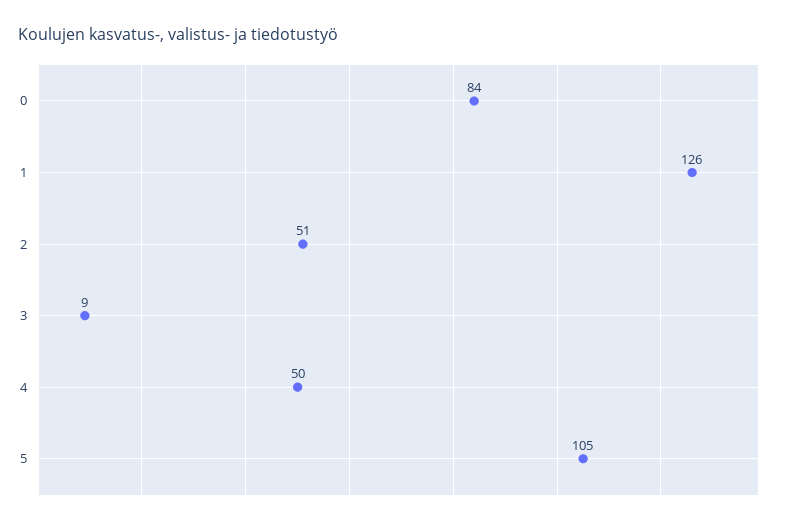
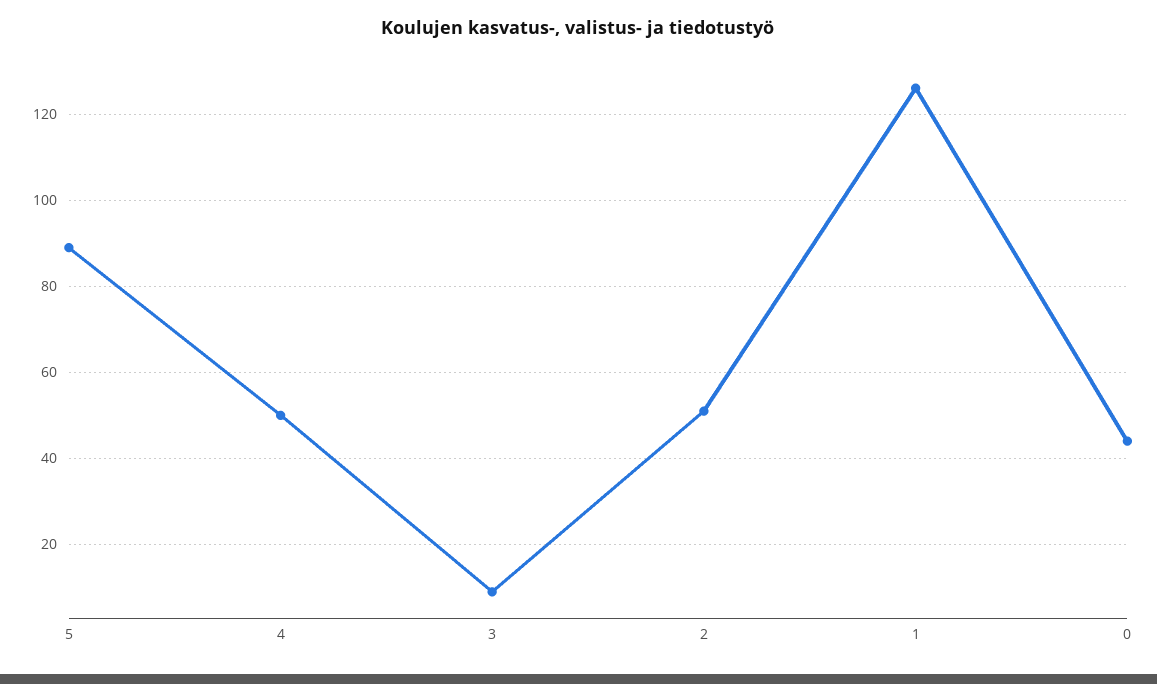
0: 84 -> 45
5: 105 -> 90

